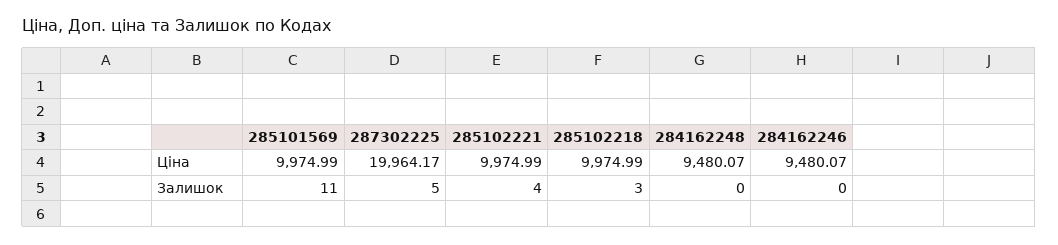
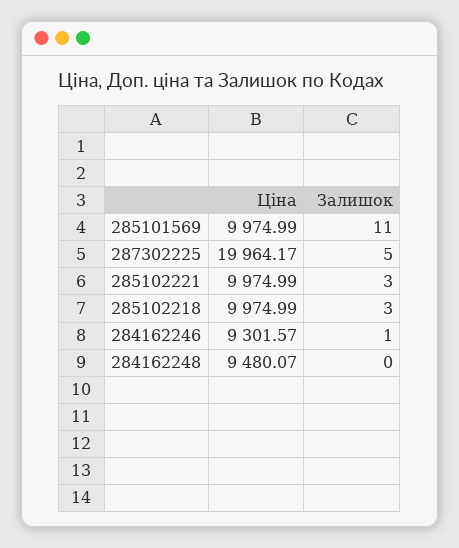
284162246, Ціна: 9480.07 -> 9301.57
285102221, Залишок: 4 -> 3
284162246, Залишок: 0 -> 1

